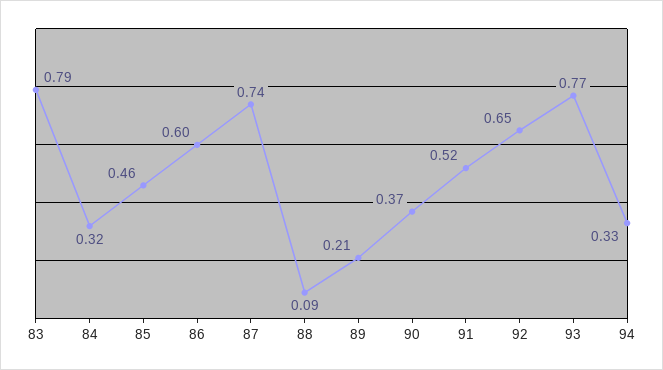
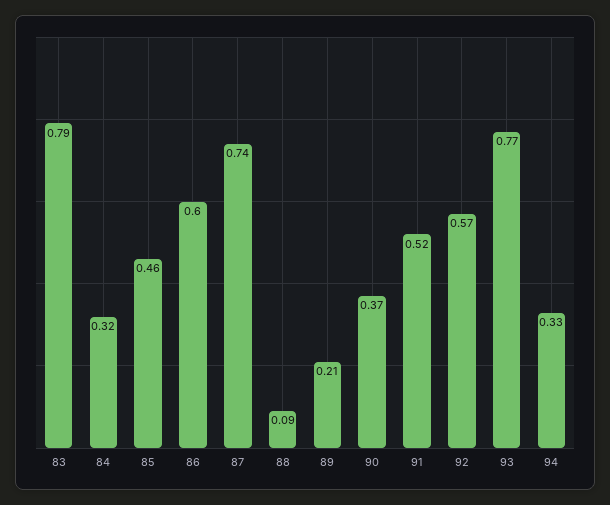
92: 0.65 -> 0.57

